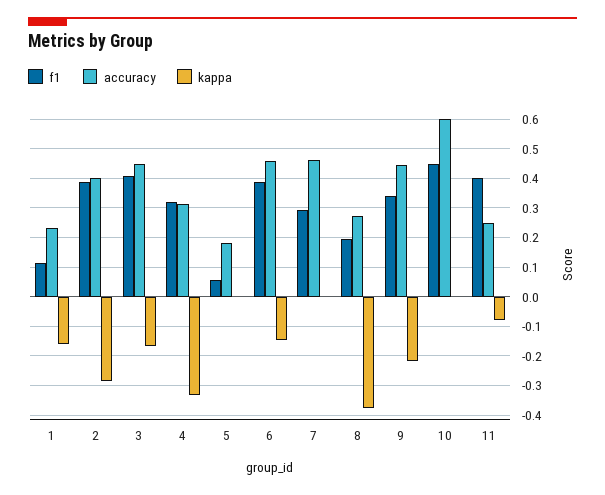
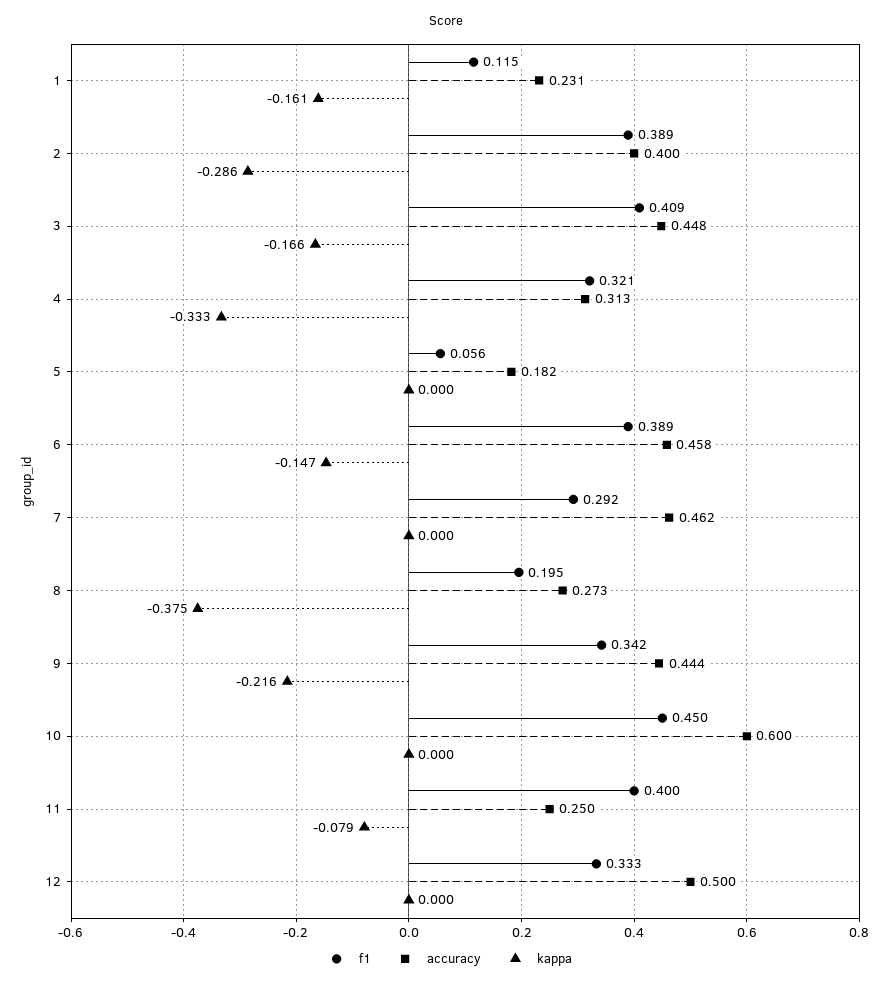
f1, 12: none -> 0.333
accuracy, 12: none -> 0.5
kappa, 12: none -> 0

